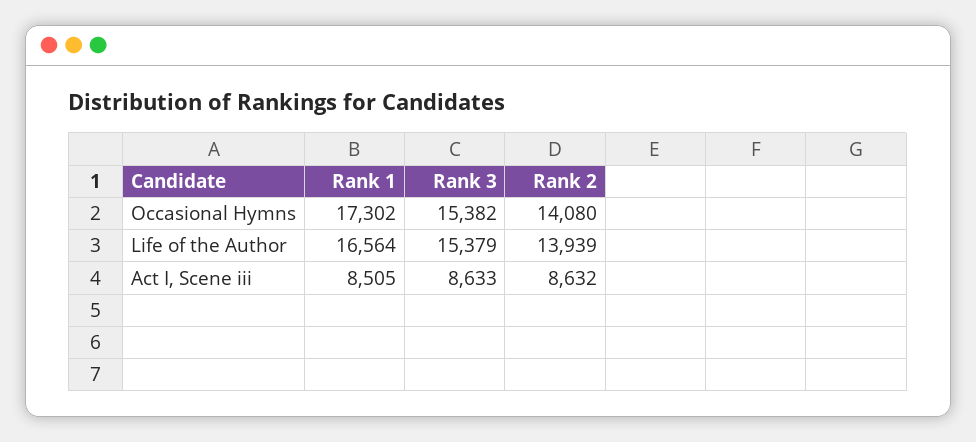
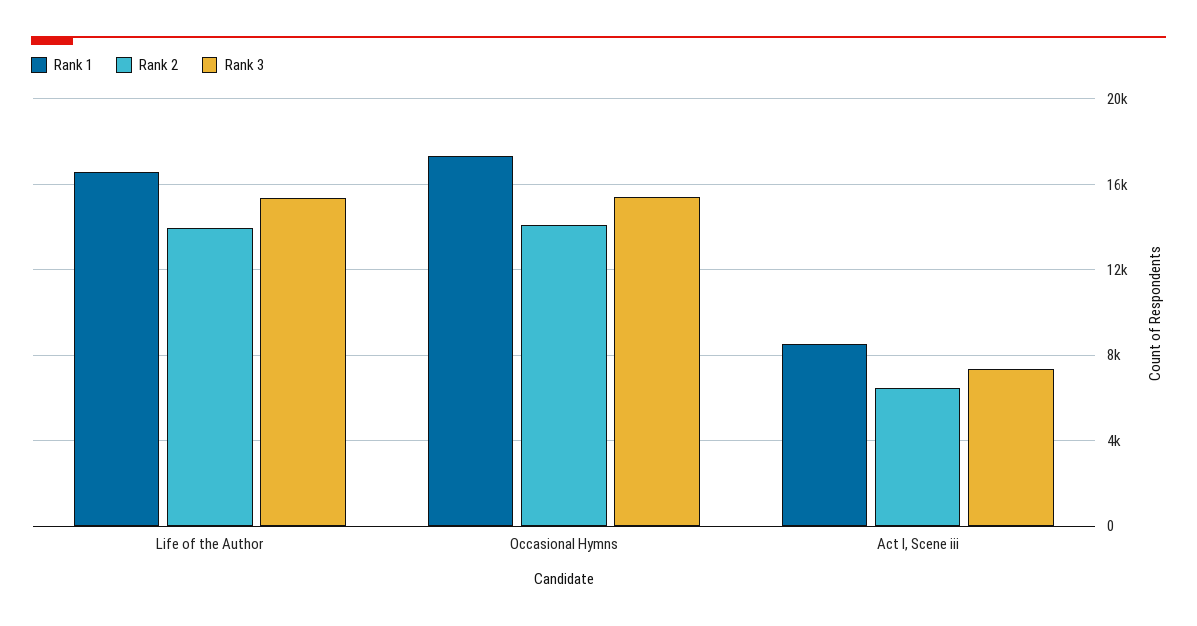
Rank 3, Act I, Scene iii: 8633 -> 7500
Rank 2, Act I, Scene iii: 8632 -> 6500

